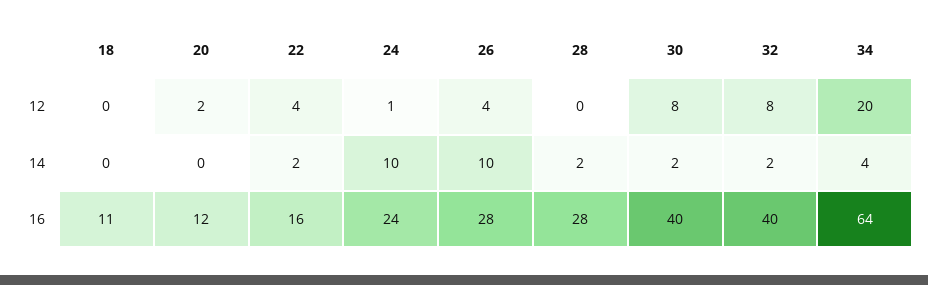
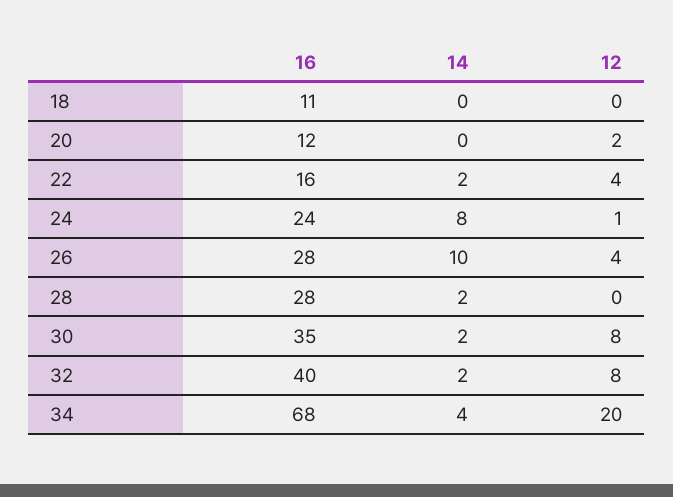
24, 14: 10 -> 8
30, 16: 40 -> 35
34, 16: 64 -> 68

